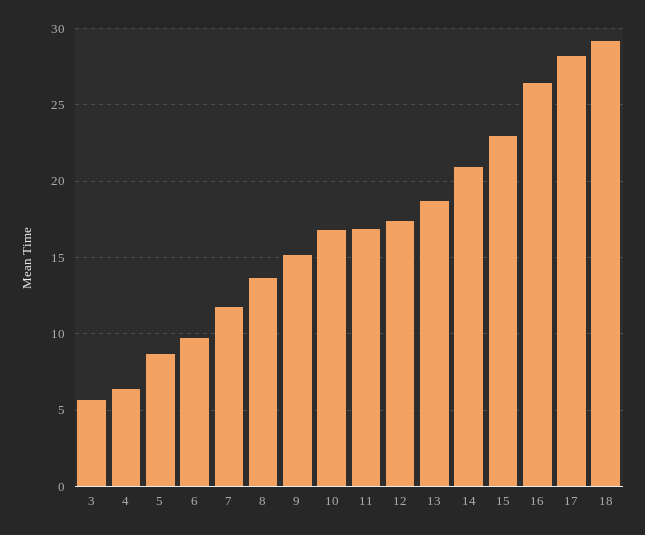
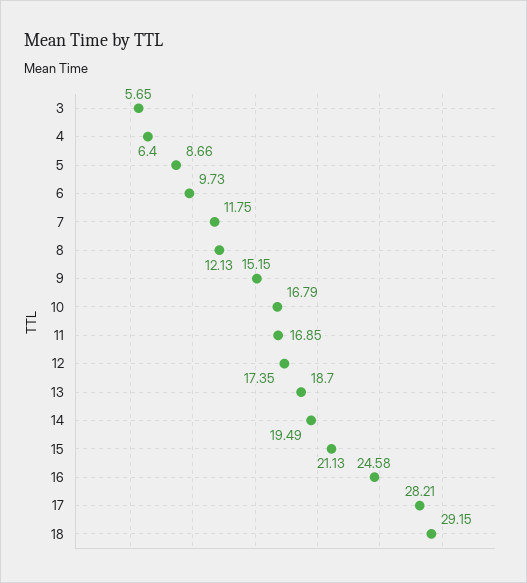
8: 13.5 -> 12.13
14: 21 -> 19.49
15: 23 -> 21.13
16: 26.5 -> 24.58

